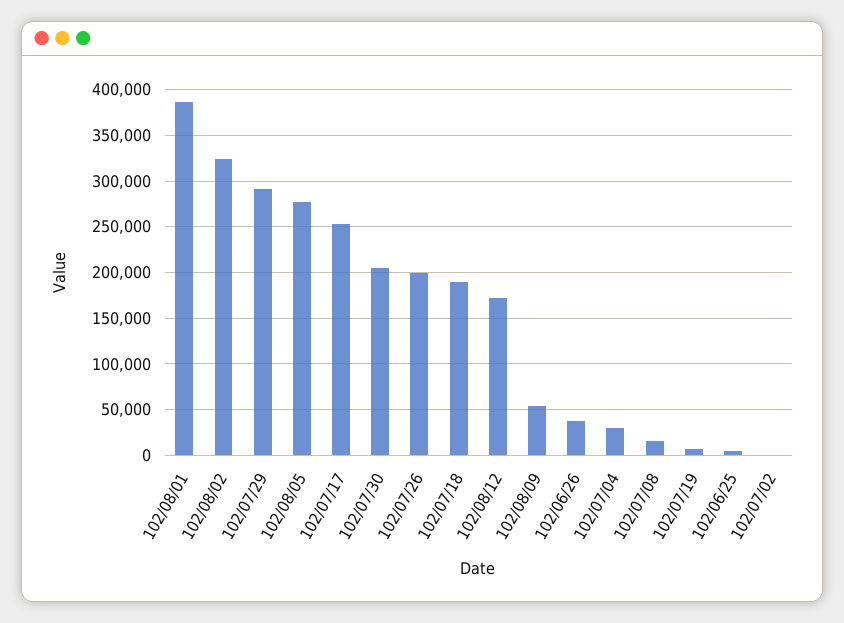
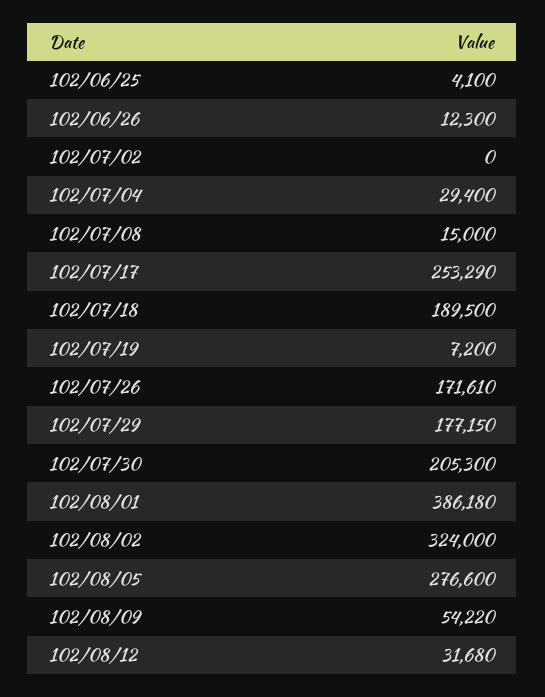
102/07/29: 290000 -> 177150
102/07/26: 200000 -> 171610
102/08/12: 170000 -> 31680
102/06/26: 40000 -> 12300

